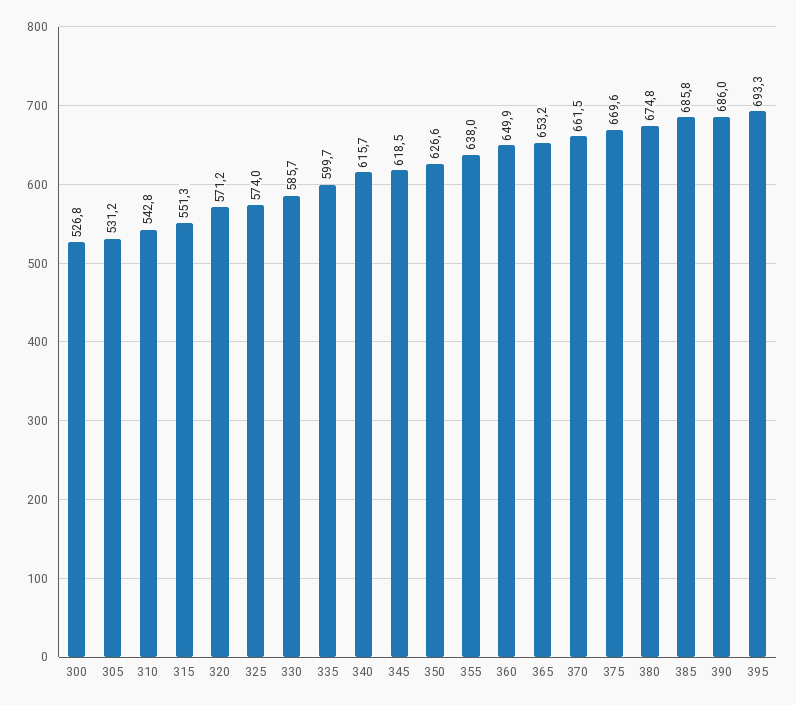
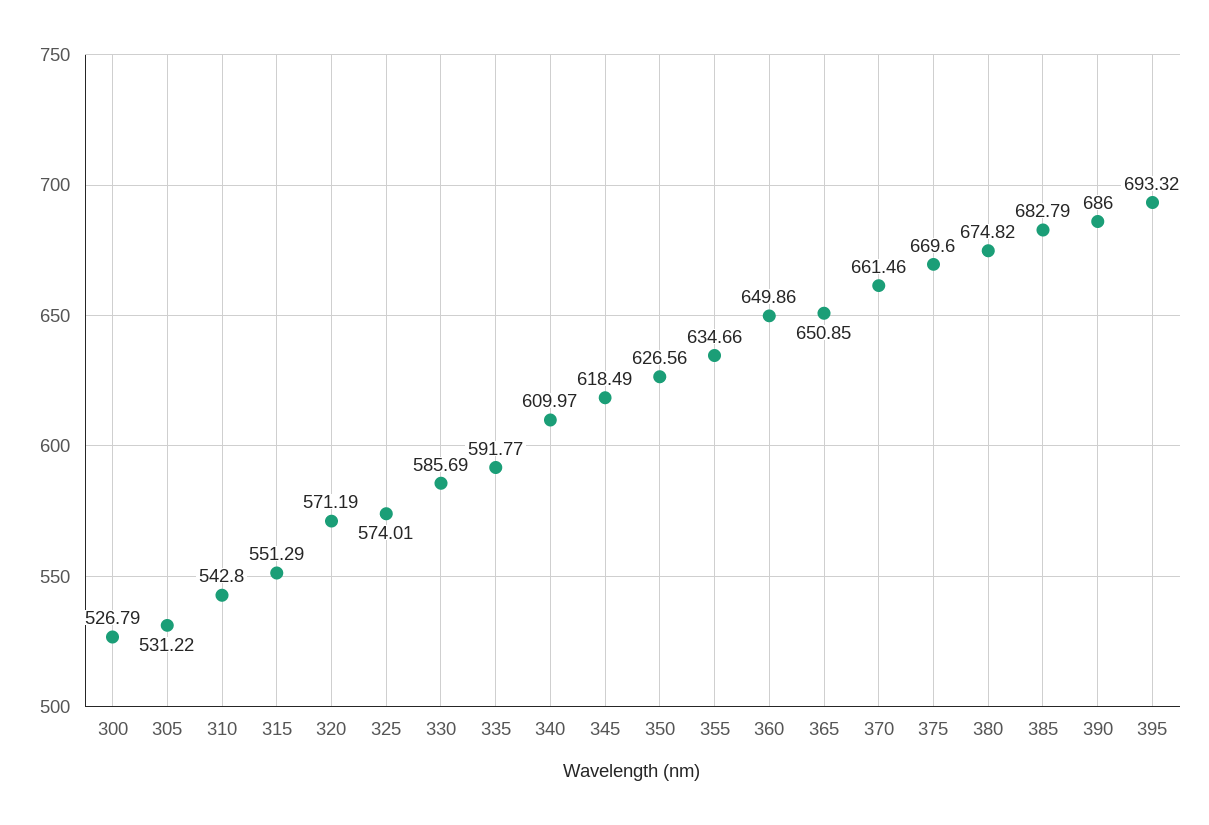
335: 599.7 -> 591.77
340: 615.7 -> 609.97
355: 638 -> 634.66
365: 653.2 -> 650.85
385: 685.8 -> 682.79

